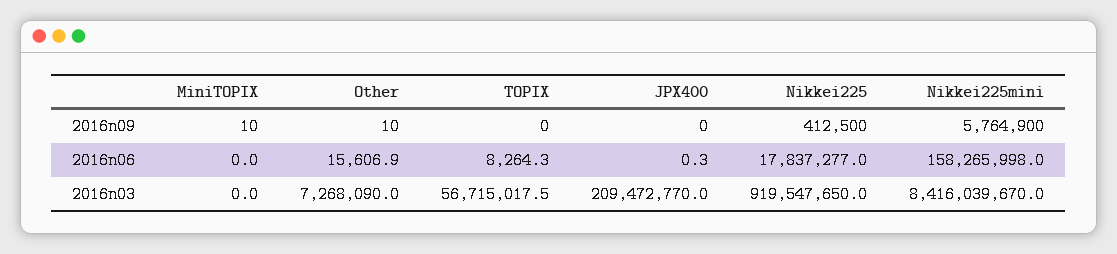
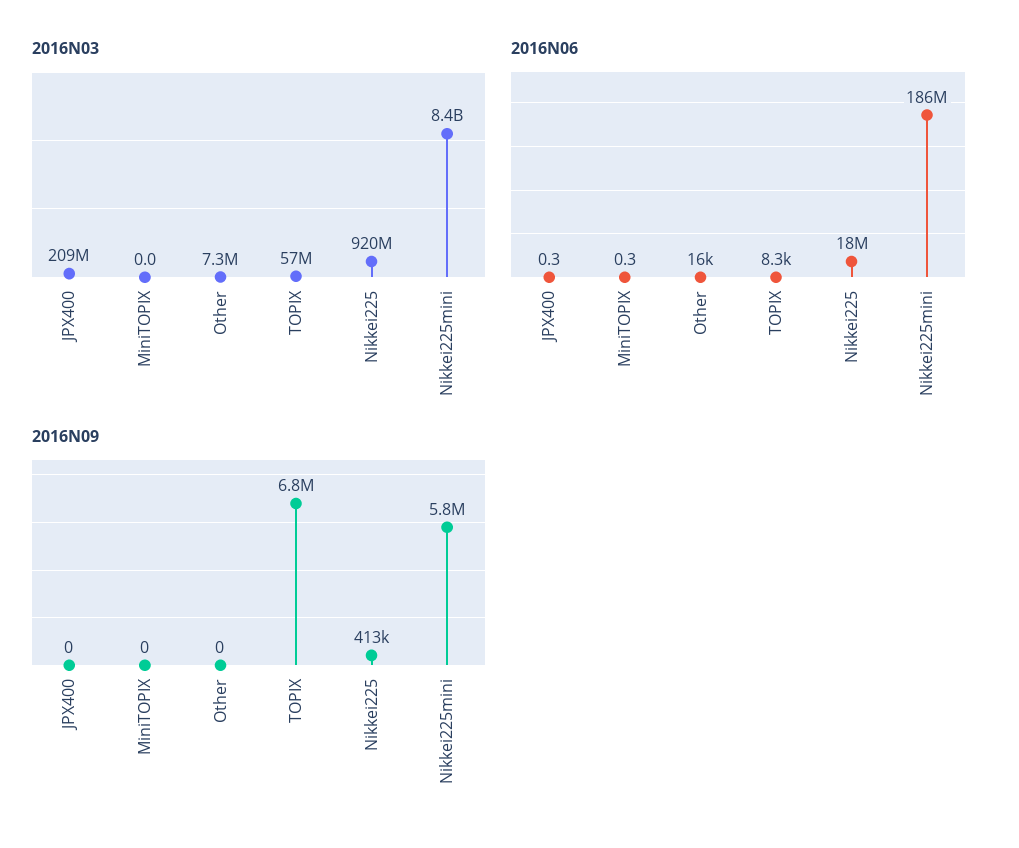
2016n09, MiniTOPIX: 10 -> 0
2016n09, Other: 10 -> 0
2016n09, TOPIX: 0 -> 6800000
2016n06, MiniTOPIX: 0 -> 0.3
2016n06, Nikkei225mini: 158265998 -> 186000000

